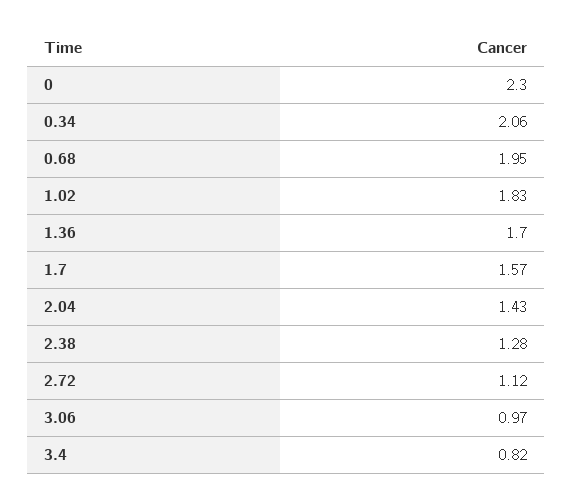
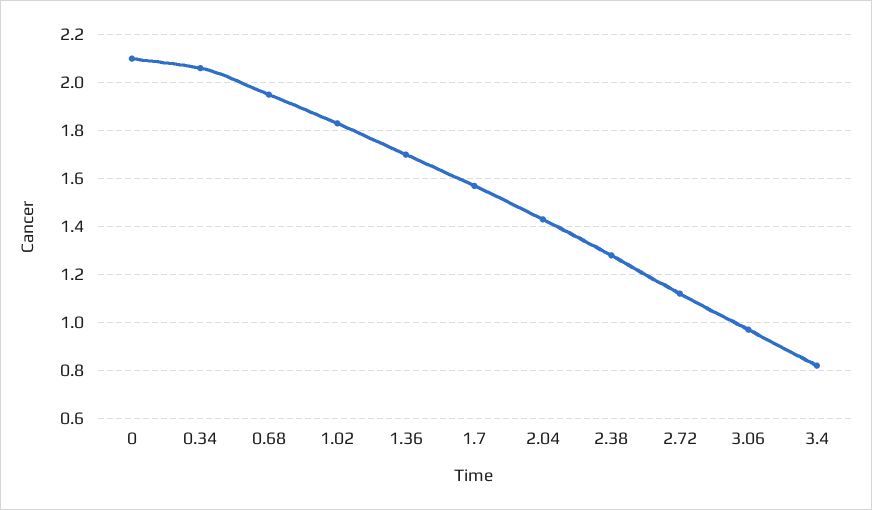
0: 2.3 -> 2.1

